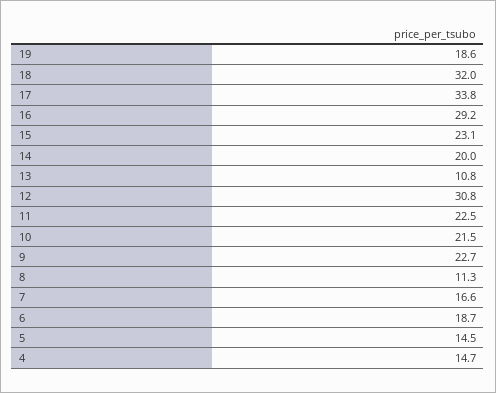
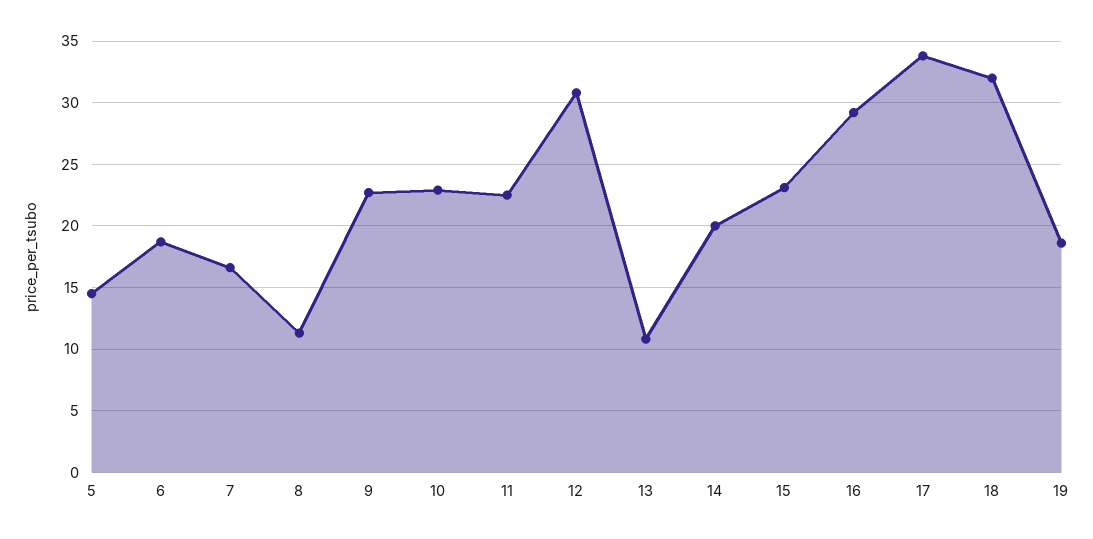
10: 21.5 -> 23
4: 14.7 -> none

